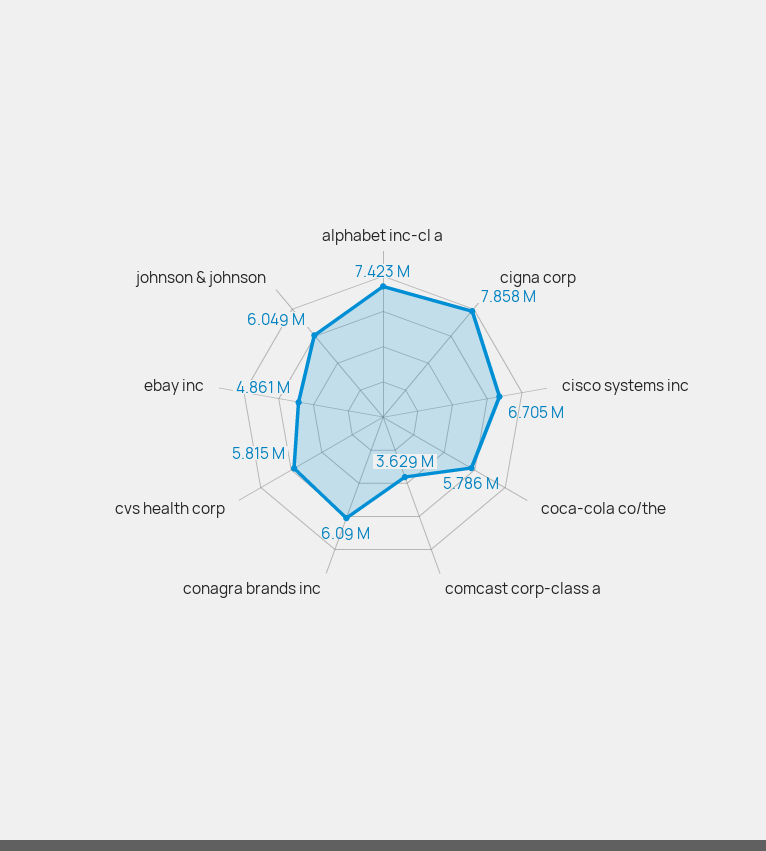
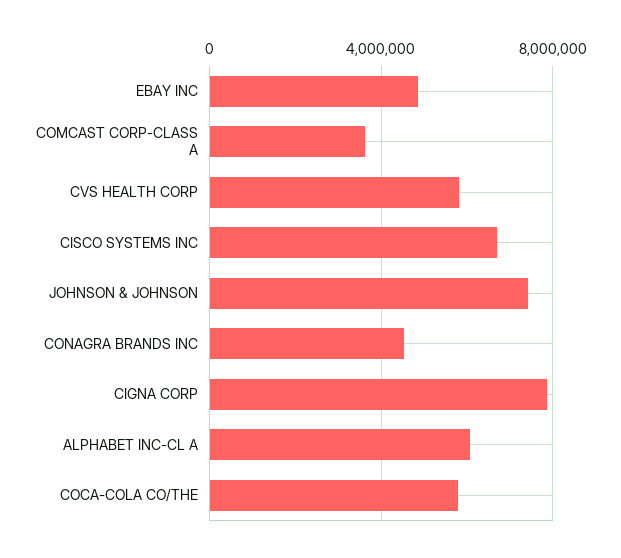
alphabet inc-cl a: 7423000 -> 6000000
conagra brands inc: 6090000 -> 4500000
johnson & johnson: 6049000 -> 7500000

